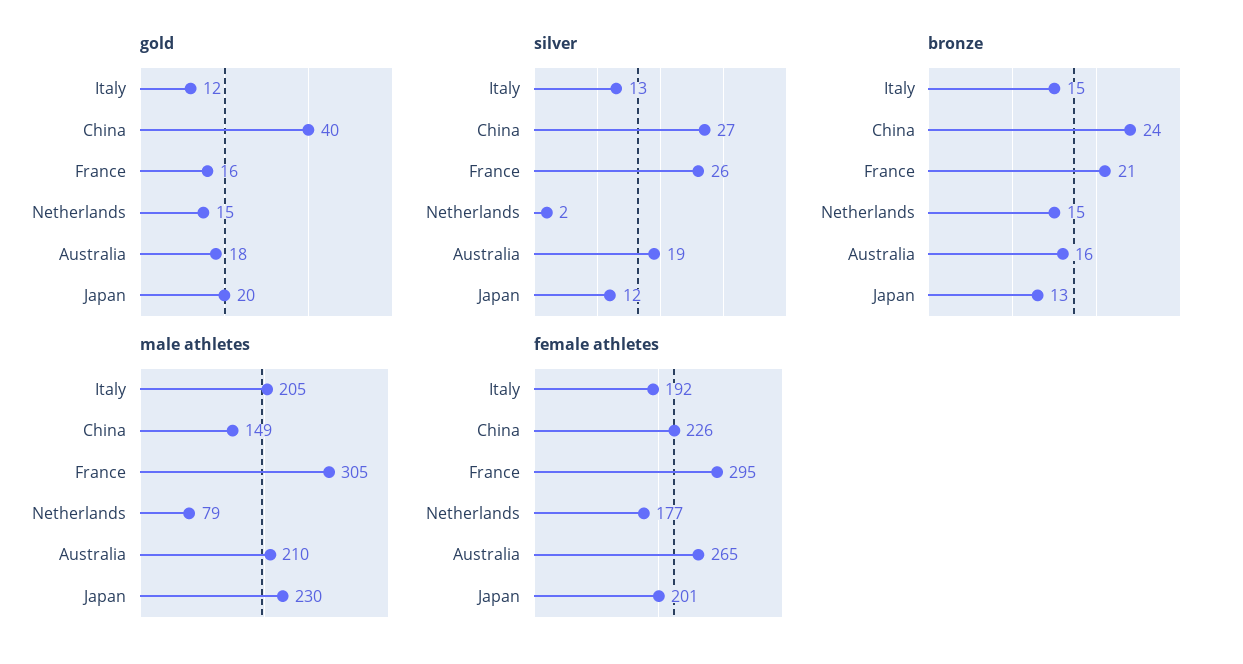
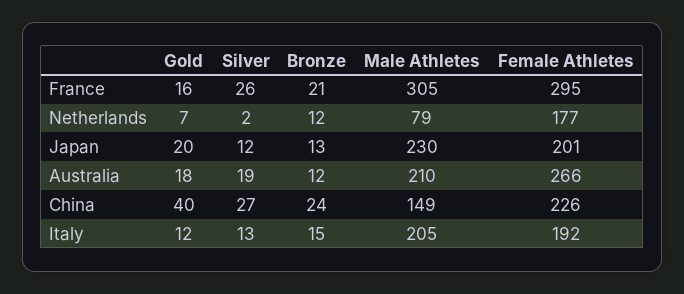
gold, Netherlands: 15 -> 7
bronze, Netherlands: 15 -> 12
bronze, Australia: 16 -> 12
female athletes, Australia: 265 -> 266

